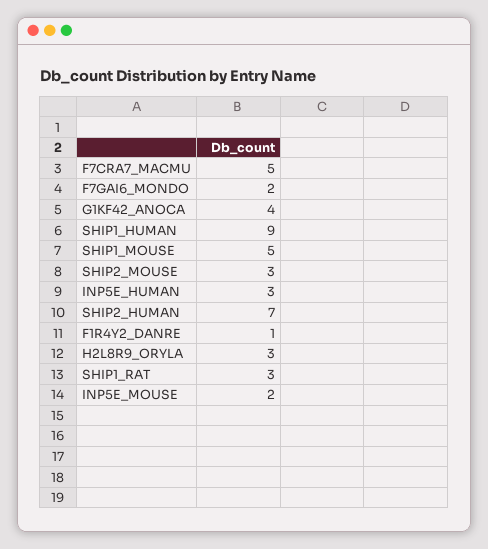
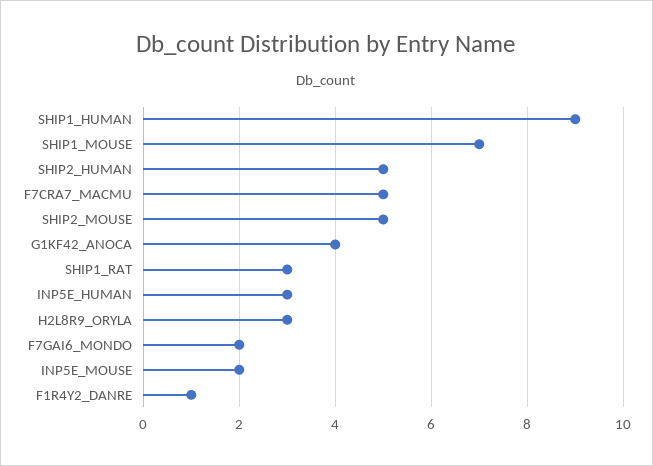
SHIP1_MOUSE: 5 -> 7
SHIP2_MOUSE: 3 -> 5
SHIP2_HUMAN: 7 -> 5

